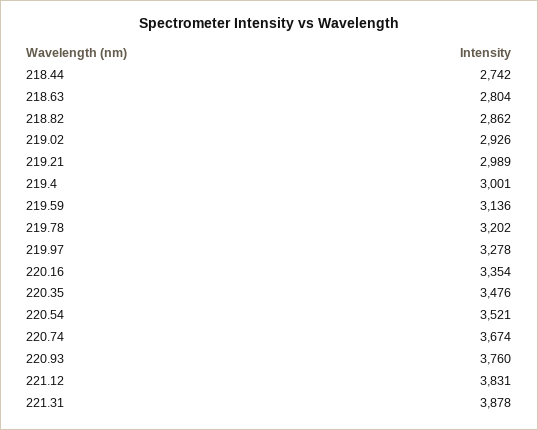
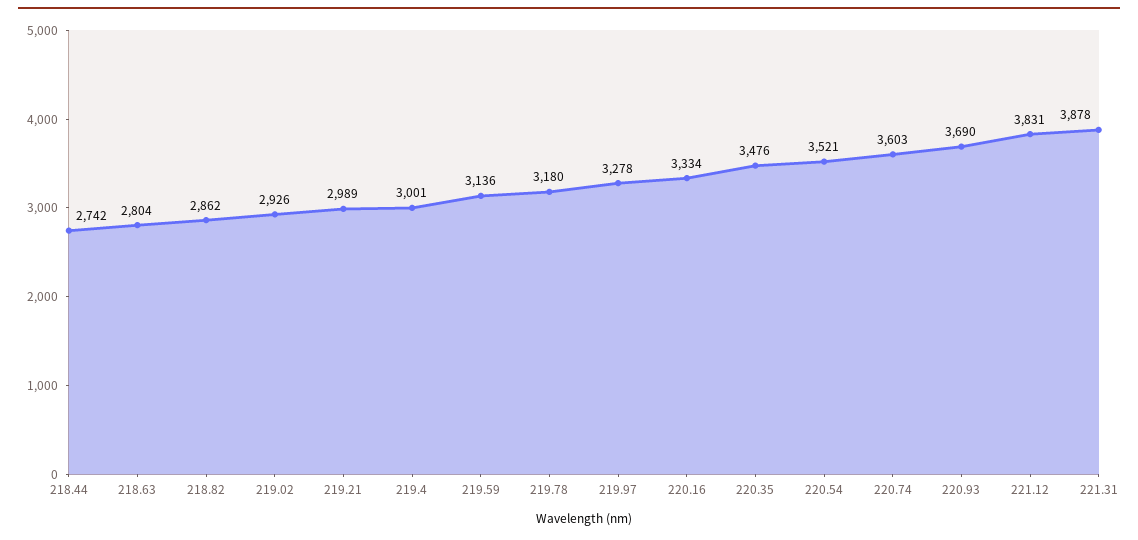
219.78: 3202 -> 3180
220.16: 3354 -> 3334
220.74: 3674 -> 3603
220.93: 3760 -> 3690

